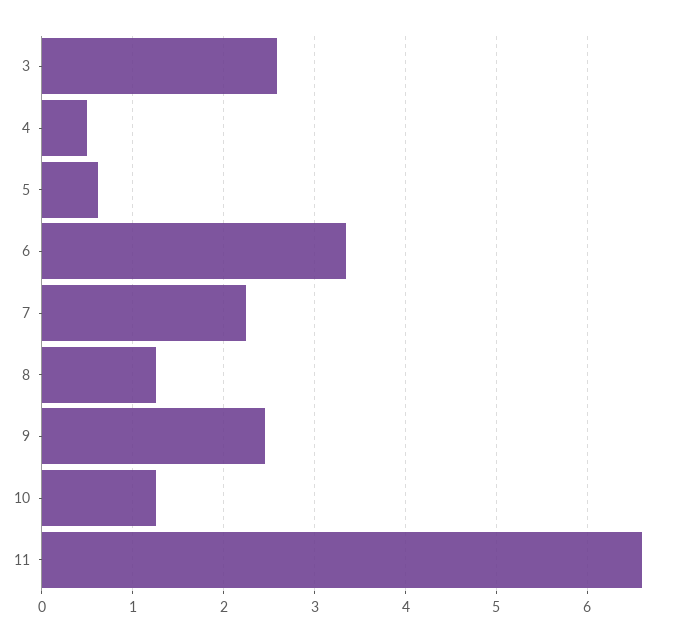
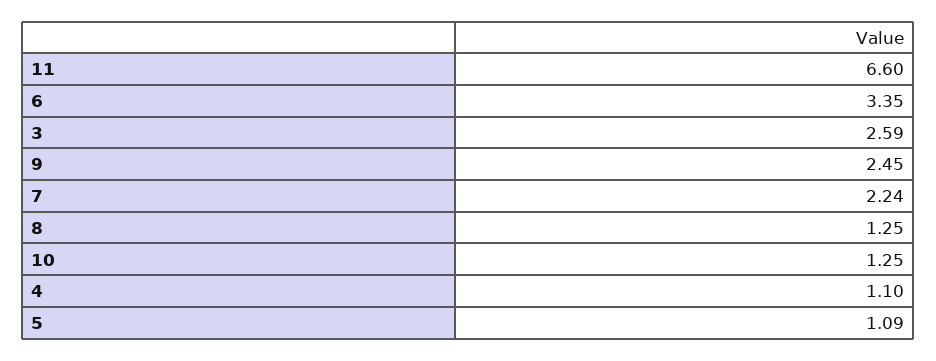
4: 0.5 -> 1.1
5: 0.6 -> 1.09

